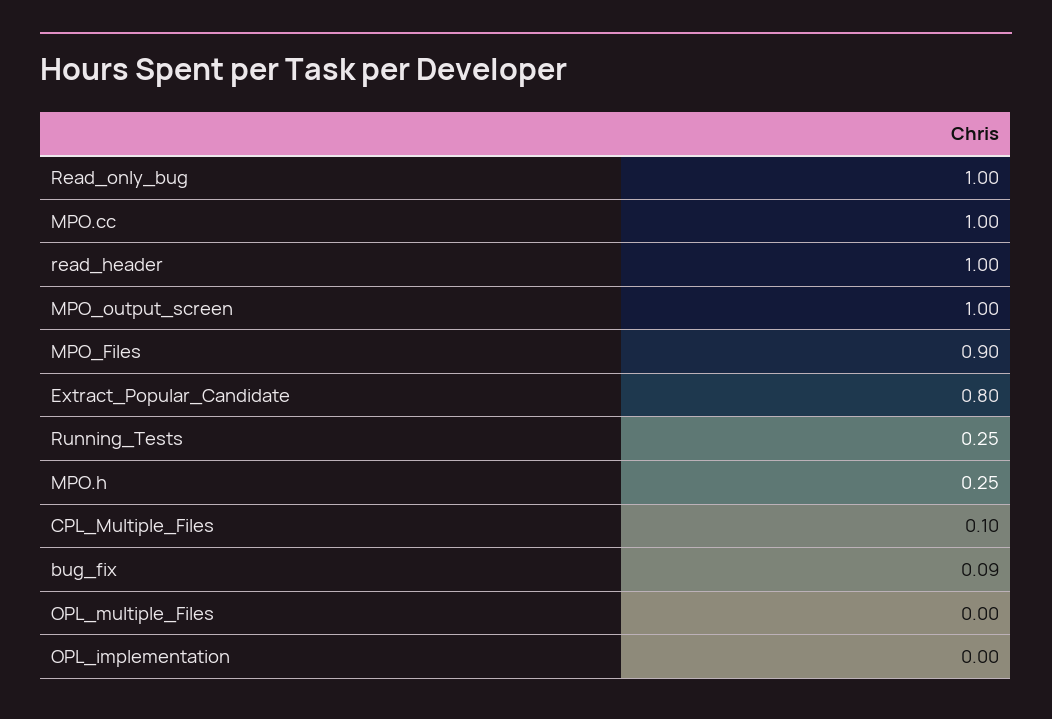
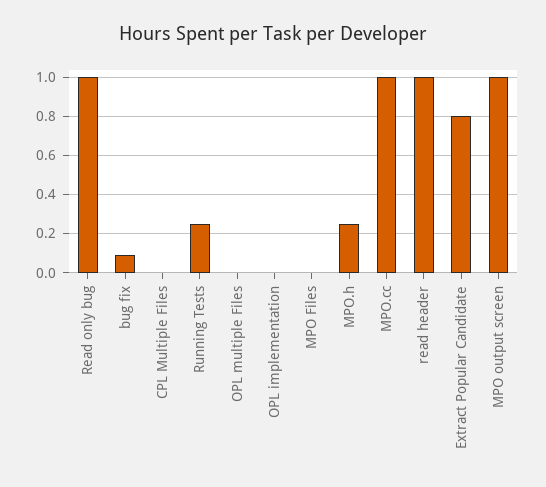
MPO_Files: 0.9 -> 0
CPL_Multiple_Files: 0.1 -> 0

